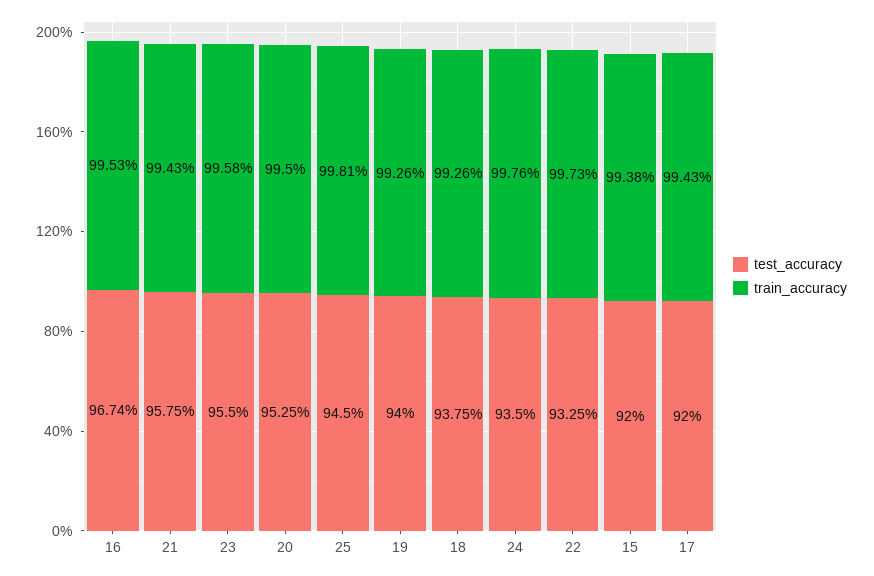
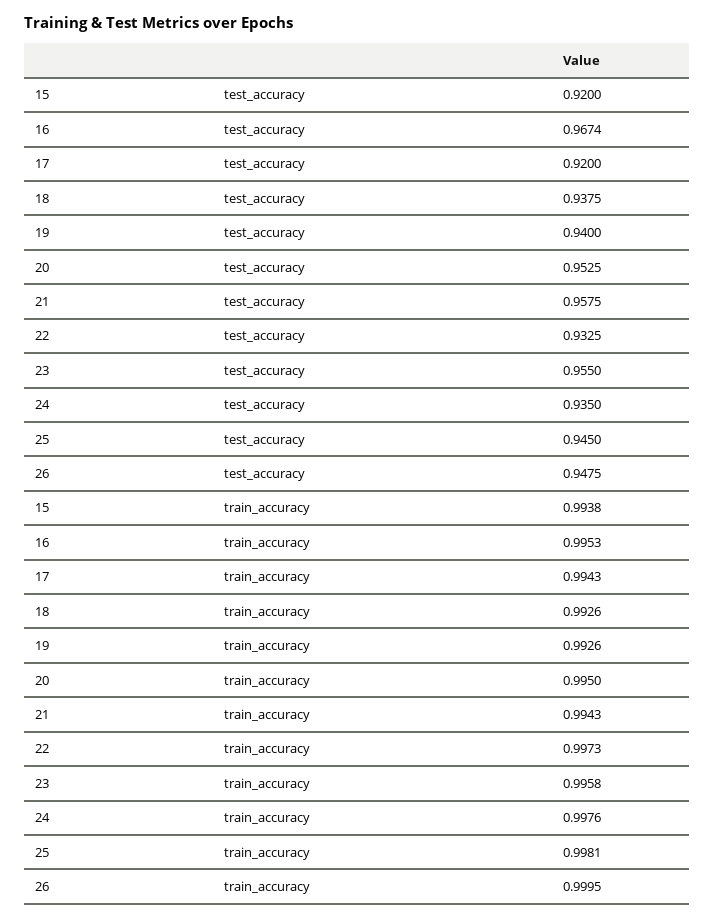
test_accuracy, 26: none -> 0.9475
train_accuracy, 26: none -> 0.9995

